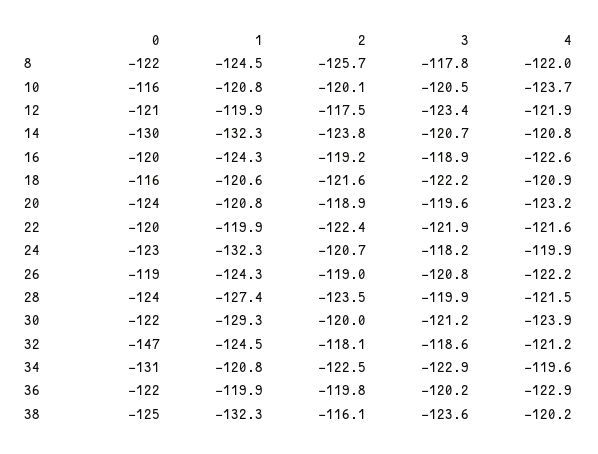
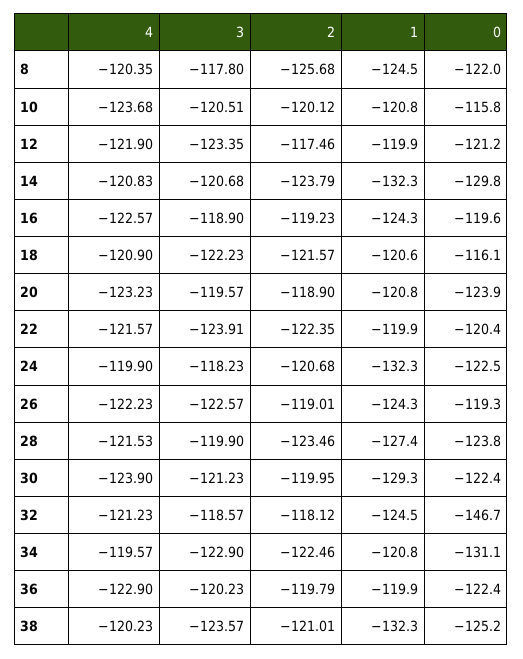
4, 8: -122 -> -120.35
3, 22: -121.9 -> -123.91
3, 26: -120.8 -> -122.57
2, 38: -116.1 -> -121.01

